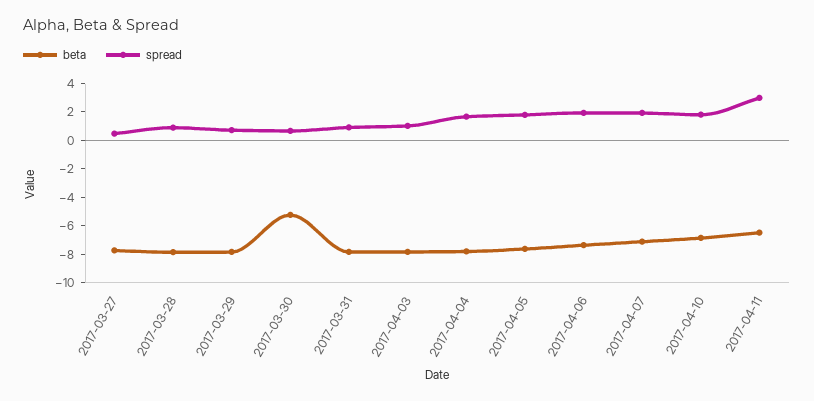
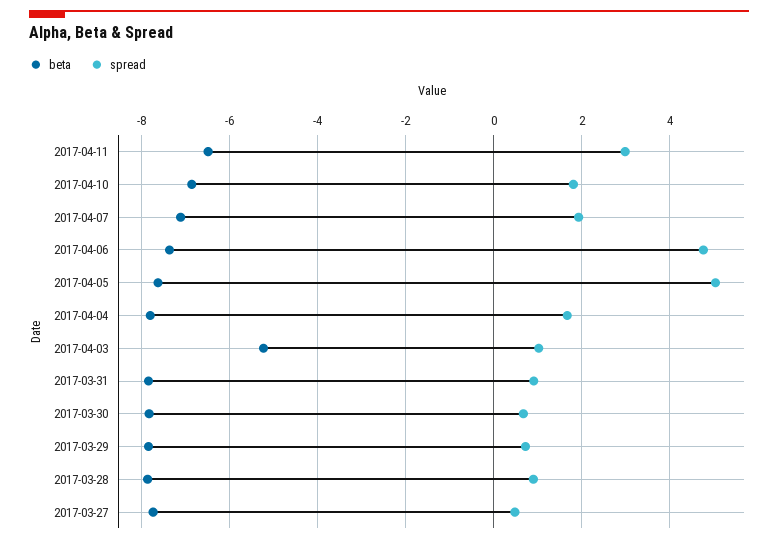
beta, 2017-03-30: -5 -> -7.8
beta, 2017-04-03: -8 -> -5.2
spread, 2017-04-05: 2 -> 5
spread, 2017-04-06: 2 -> 4.8

